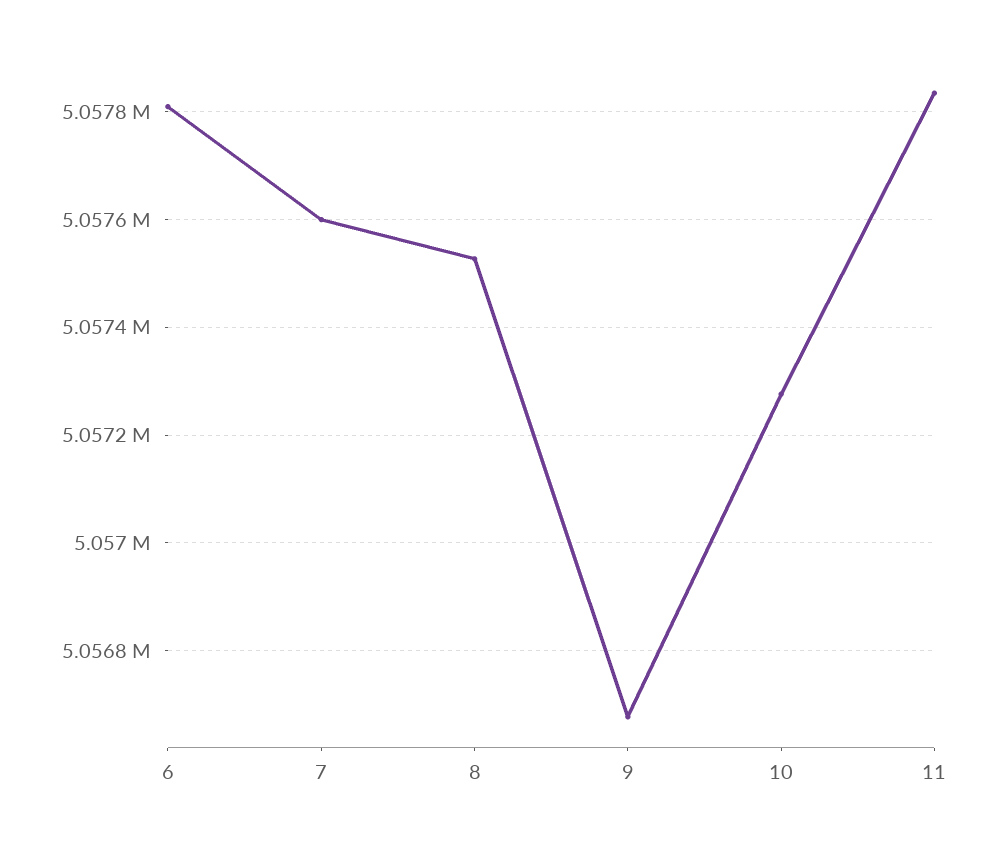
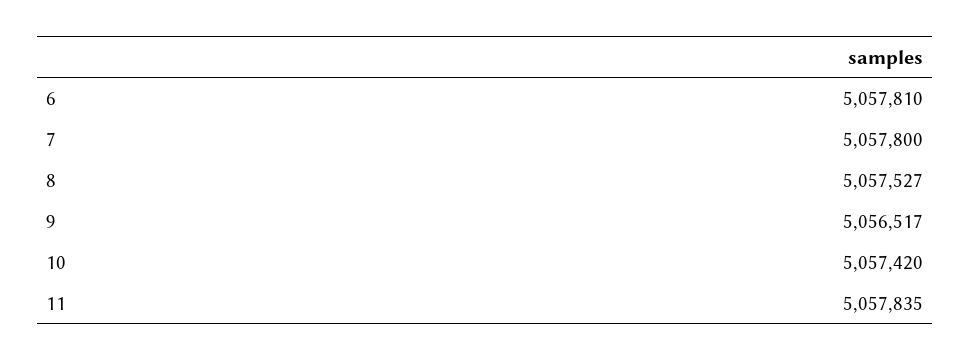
7: 5057600 -> 5057800
9: 5056680 -> 5056517
10: 5057280 -> 5057420

